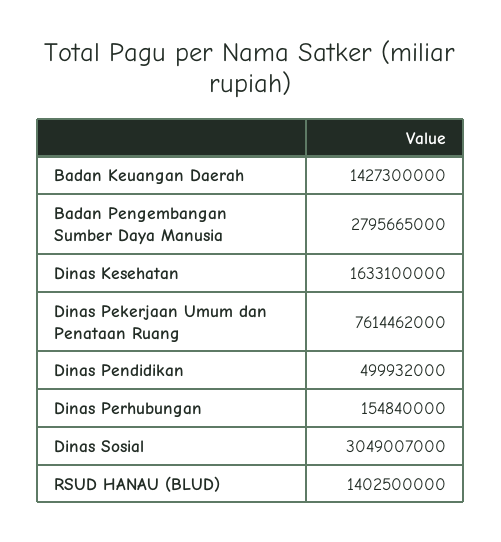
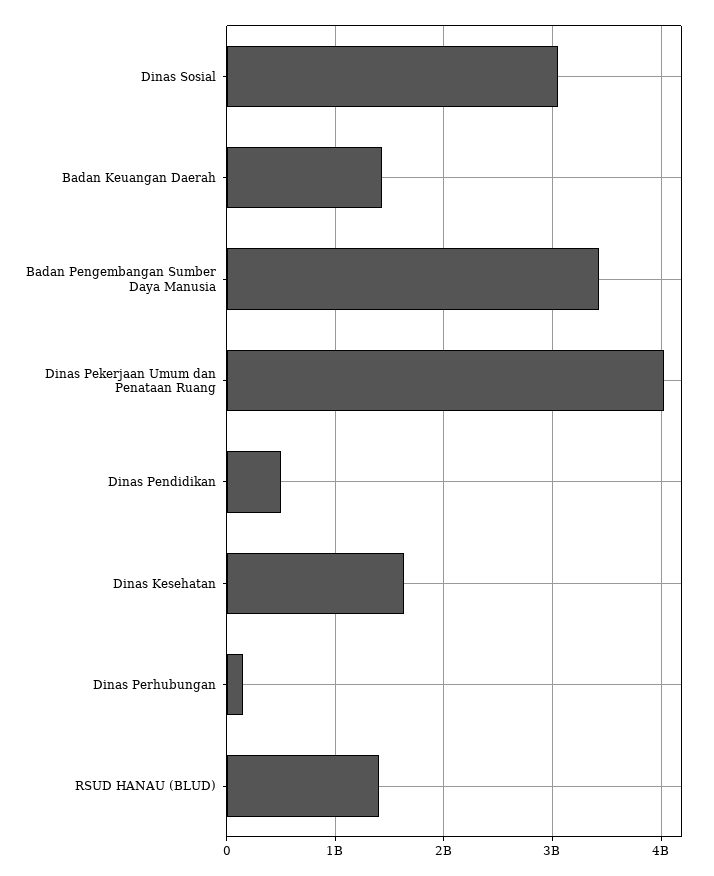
Badan Pengembangan Sumber Daya Manusia: 2795665000 -> 3400000000
Dinas Pekerjaan Umum dan Penataan Ruang: 7614462000 -> 4000000000

